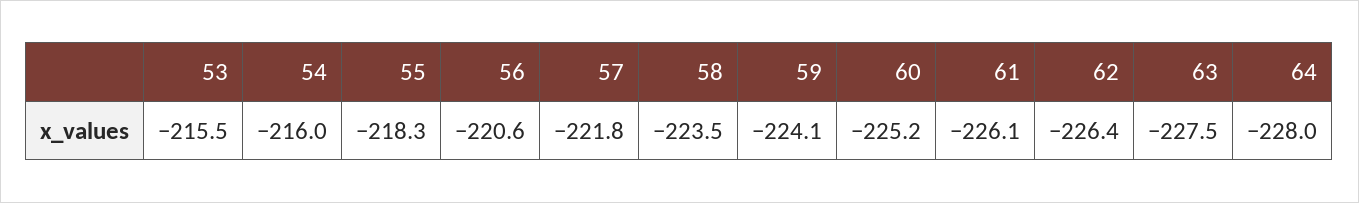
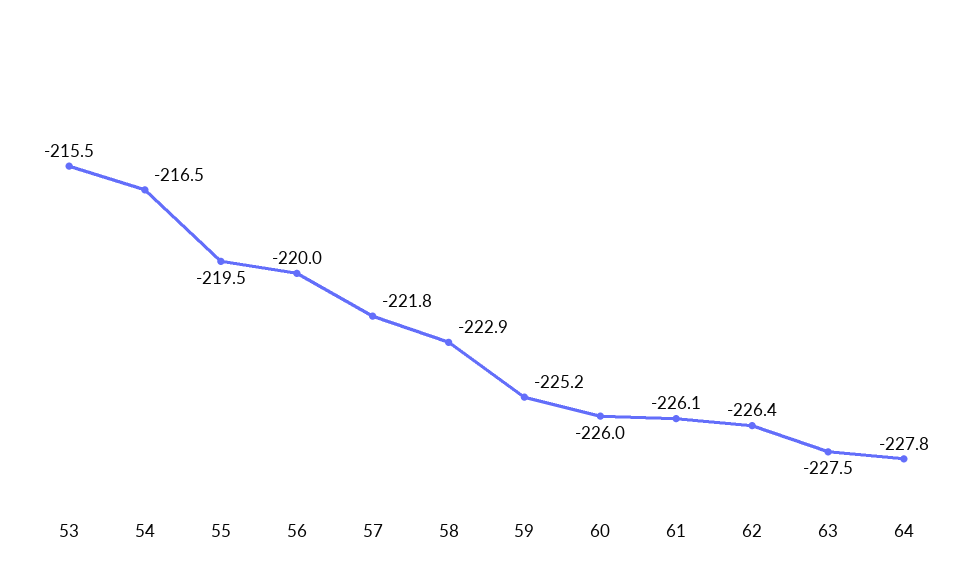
54: -216 -> -216.5
55: -218.3 -> -219.5
56: -220.6 -> -220
58: -223.5 -> -222.9
59: -224.1 -> -225.2
60: -225.2 -> -226
64: -228 -> -227.8

